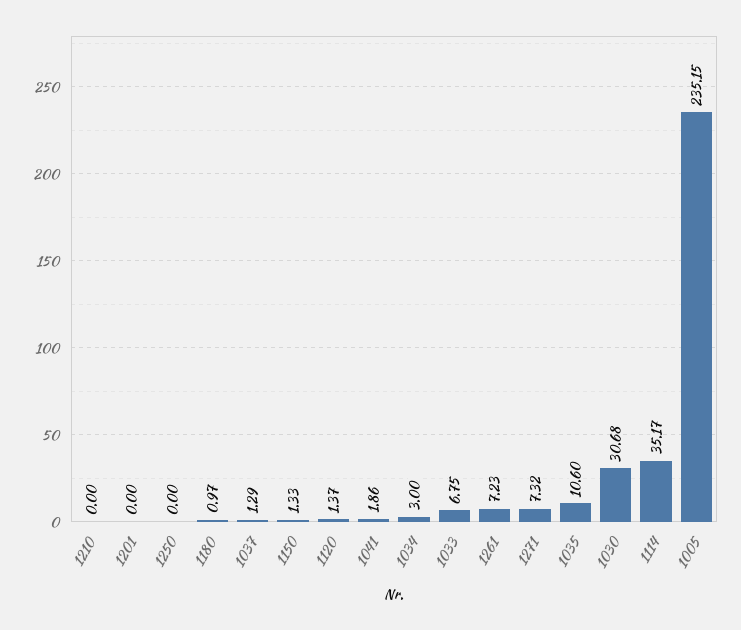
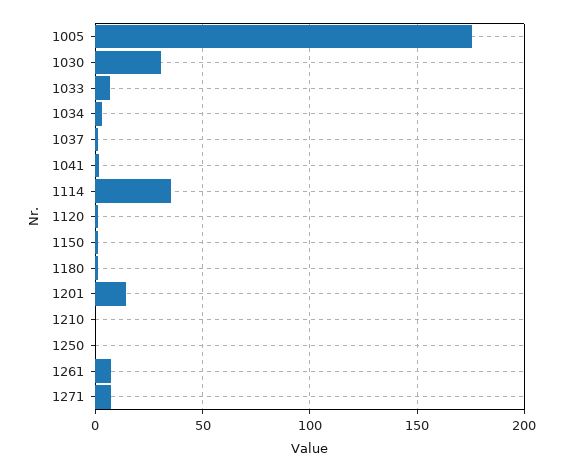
1201: 0 -> 15
1035: 10.6 -> none
1005: 235.15 -> 175

